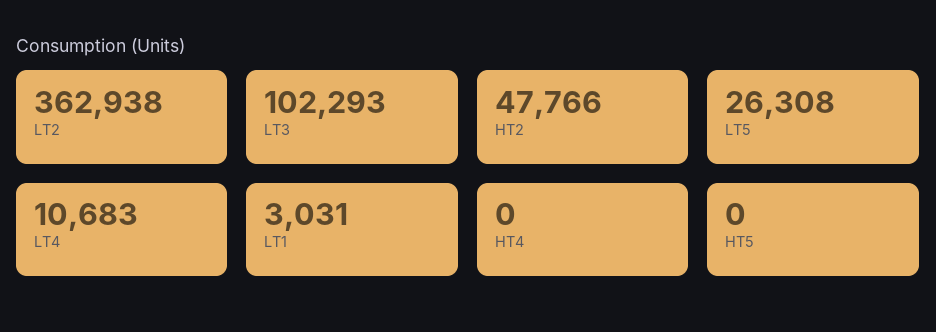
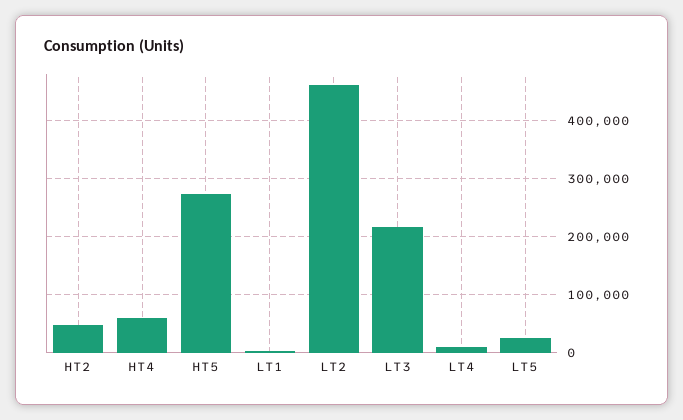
LT2: 362938 -> 460000
LT3: 102293 -> 220000
HT4: 0 -> 60000
HT5: 0 -> 280000

